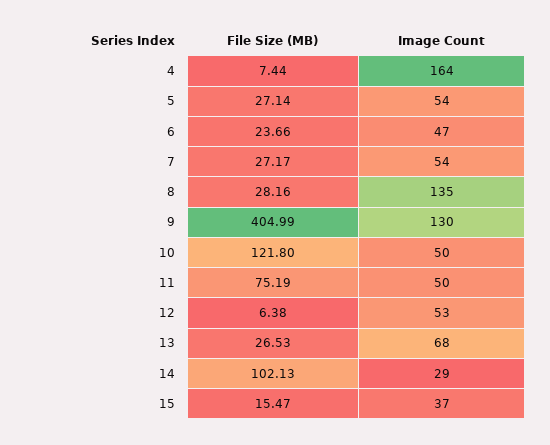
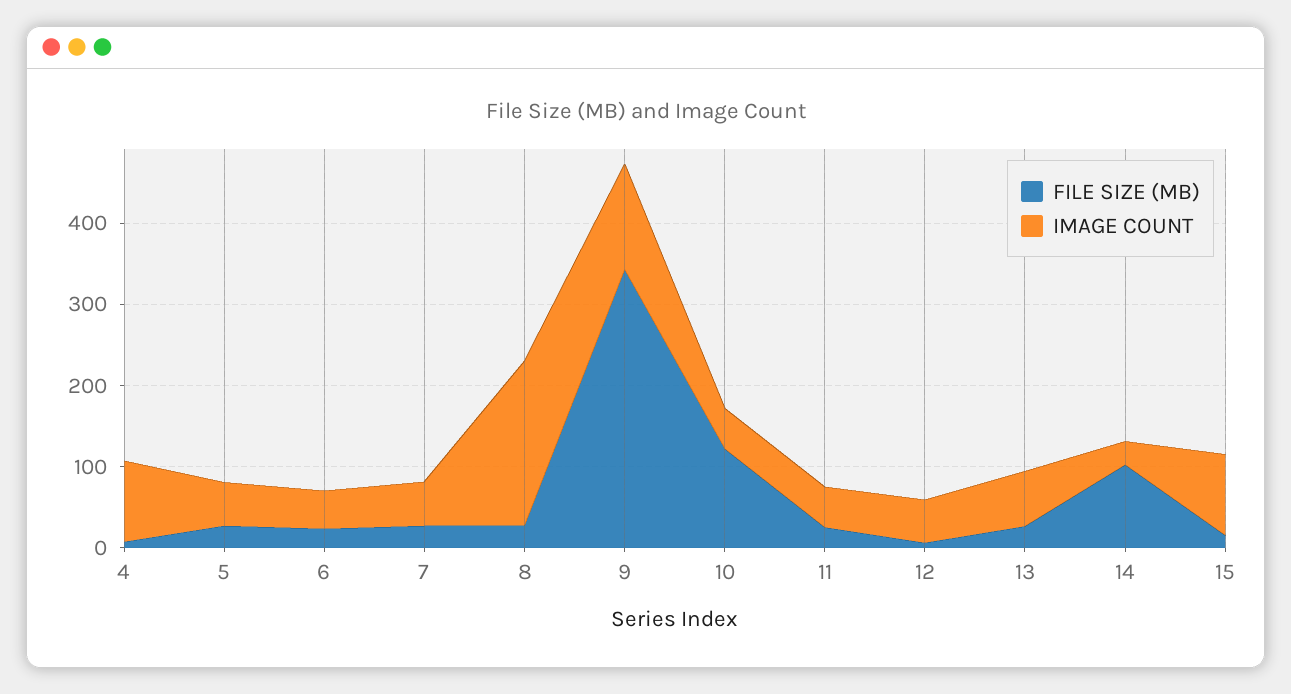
Image Count, 4: 164 -> 100
Image Count, 8: 135 -> 200
File Size (MB), 9: 404.99 -> 340
File Size (MB), 11: 75.19 -> 20
Image Count, 15: 37 -> 100

